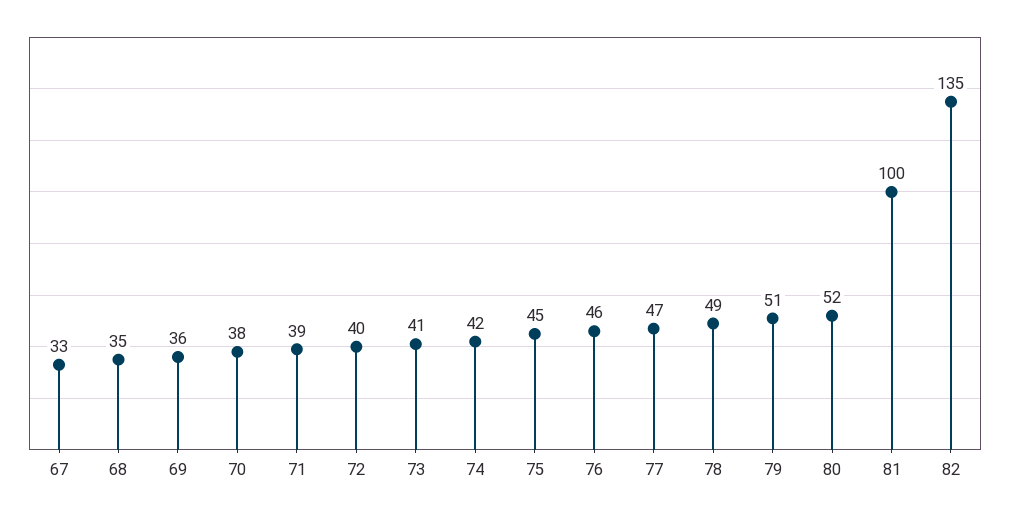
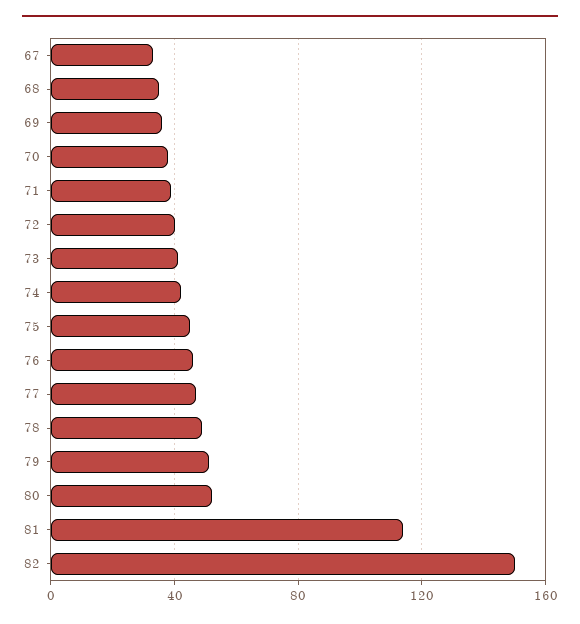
81: 100 -> 115
82: 135 -> 150

